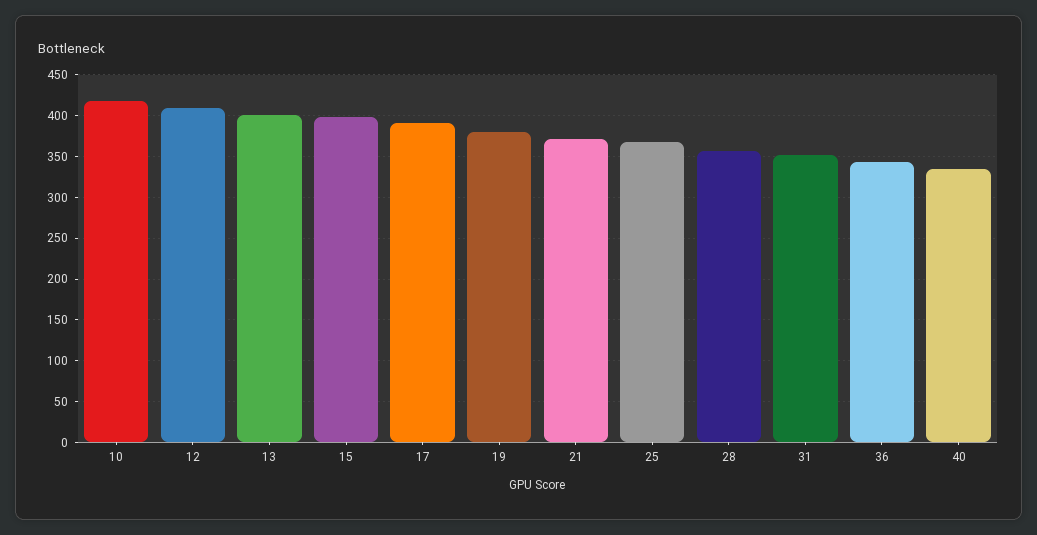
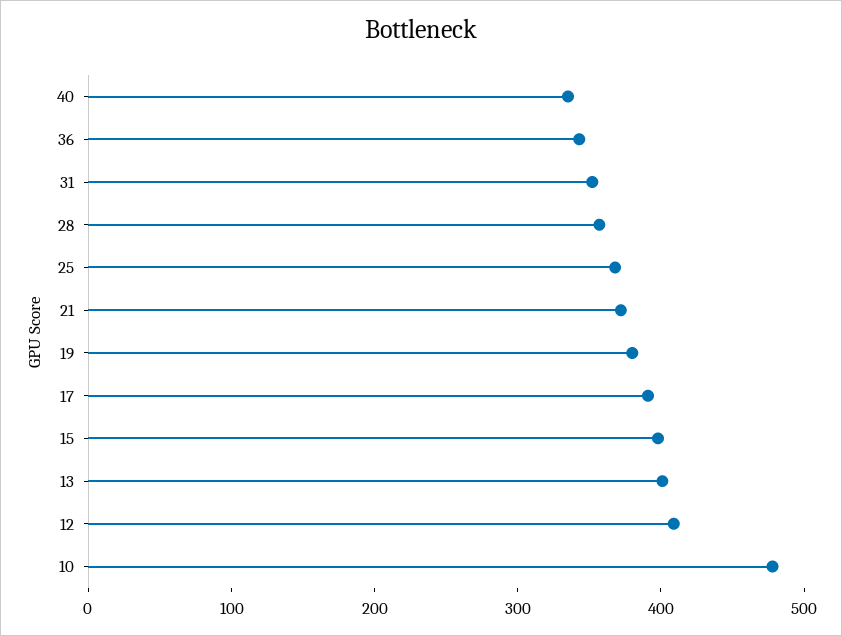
10: 420 -> 480

